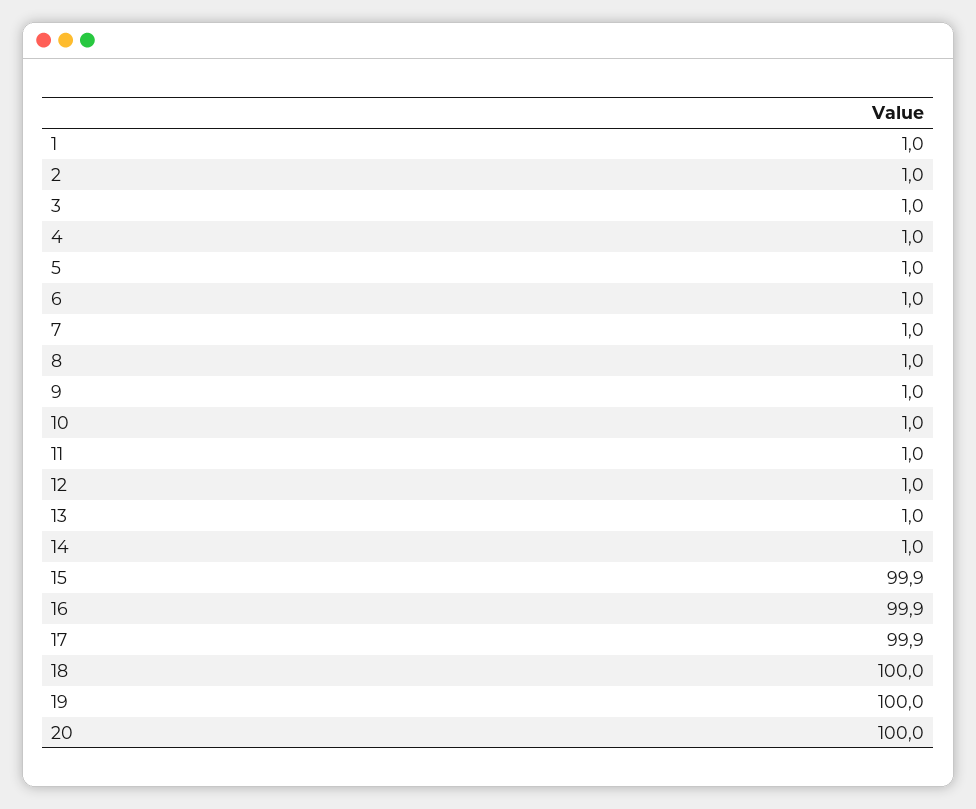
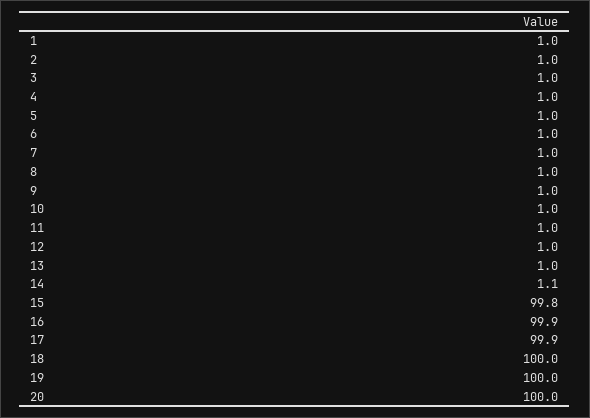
14: 1 -> 1.1
15: 99.9 -> 99.8

